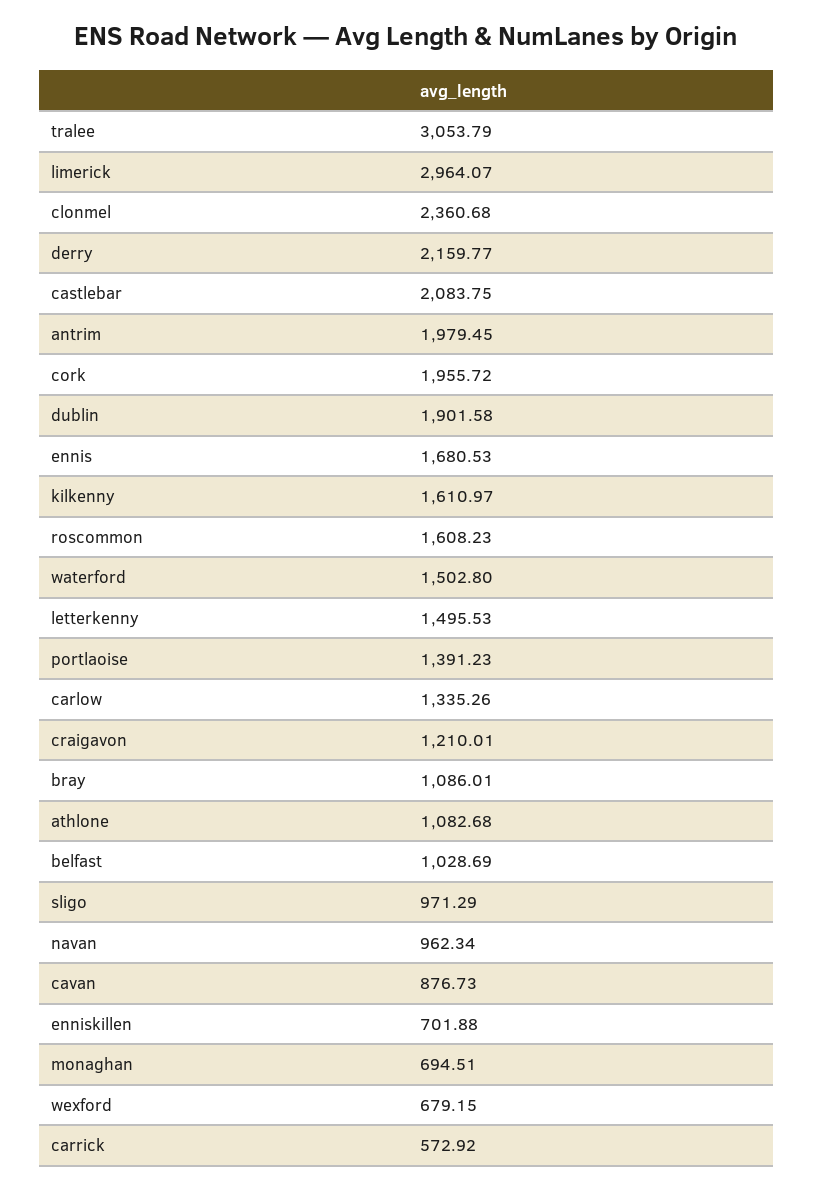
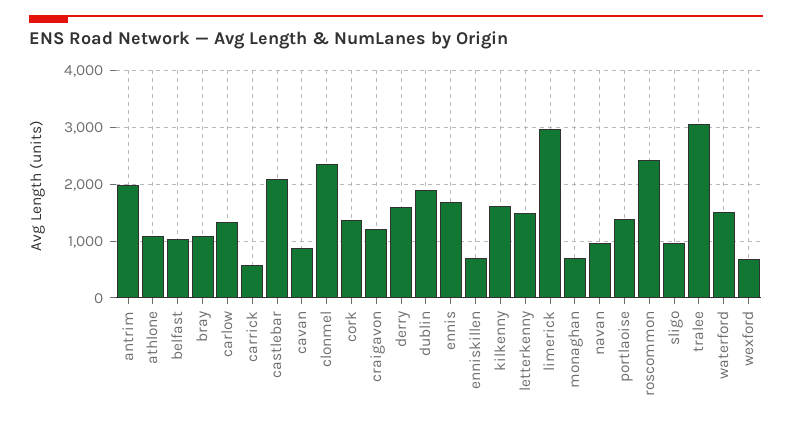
derry: 2159.77 -> 1600
cork: 1955.72 -> 1400
roscommon: 1608.23 -> 2400

